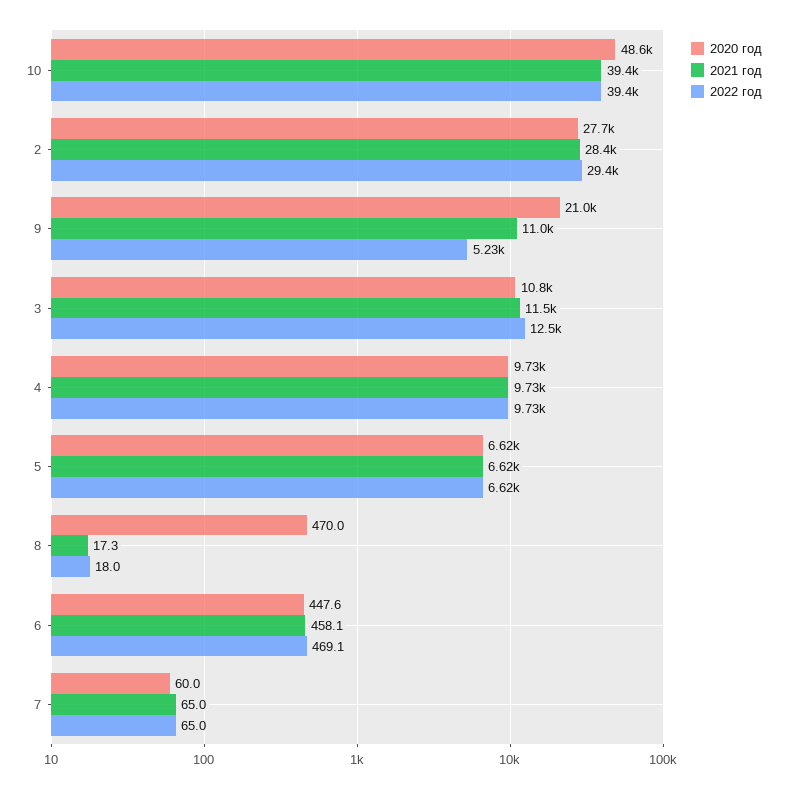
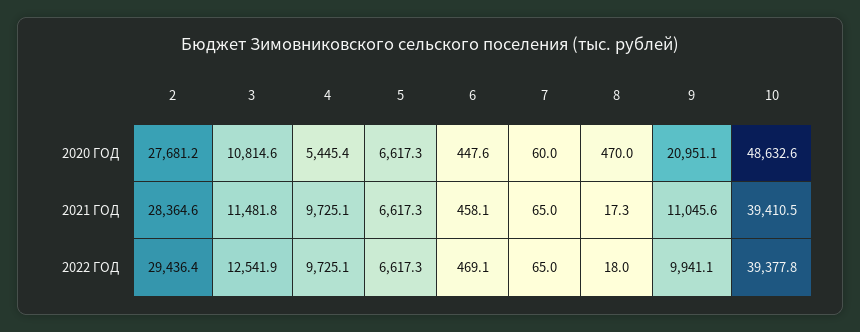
2022 год, 9: 5230 -> 9941.1
2020 год, 4: 9730 -> 5445.4

